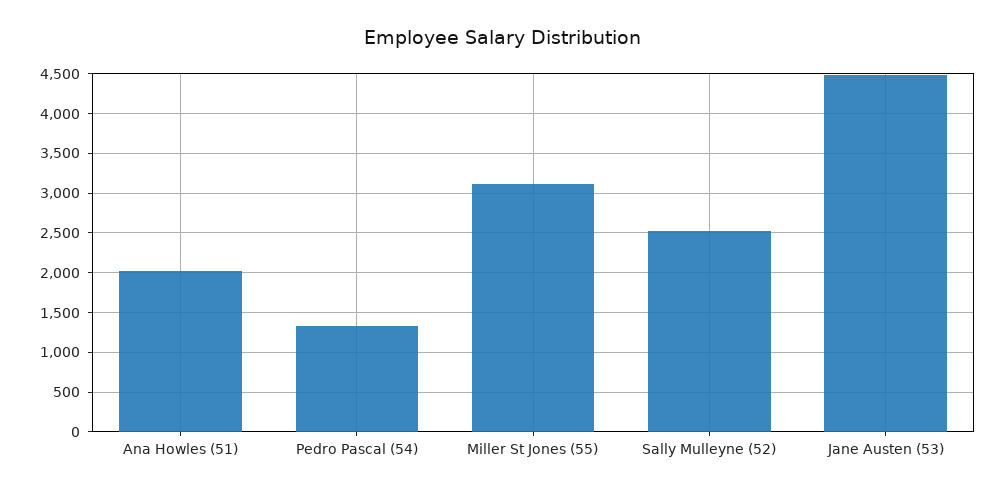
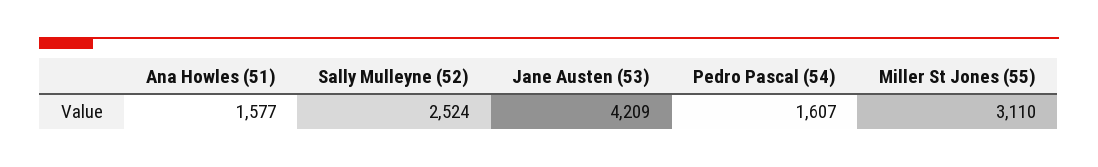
Ana Howles (51): 2000 -> 1577
Pedro Pascal (54): 1300 -> 1607
Jane Austen (53): 4500 -> 4209

